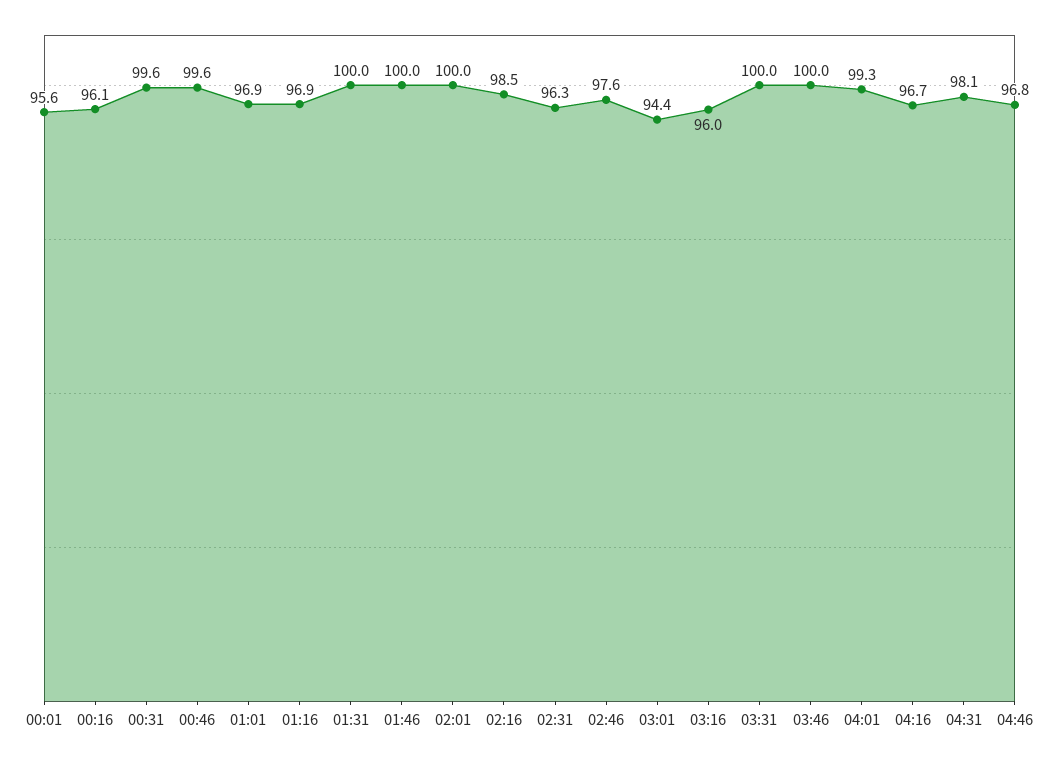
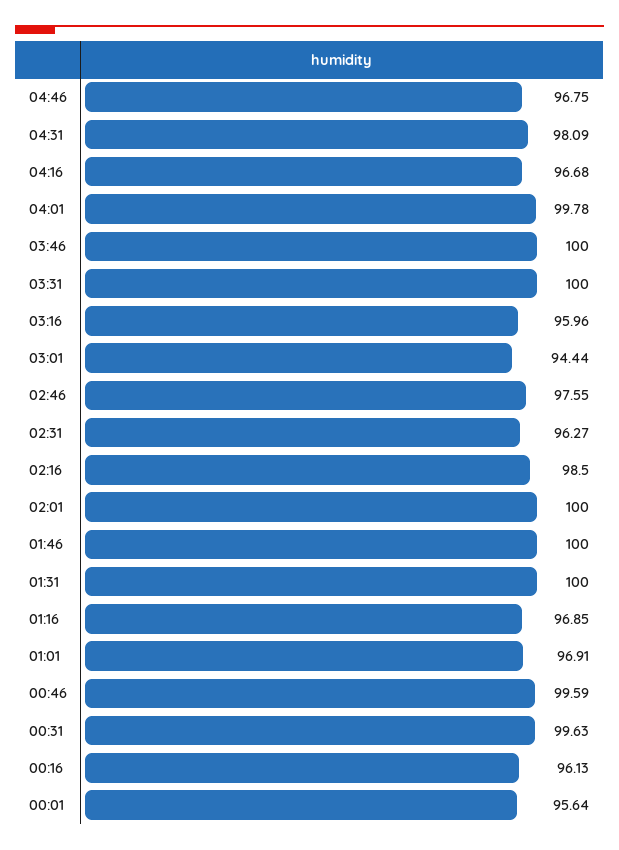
04:01: 99.3 -> 99.78

